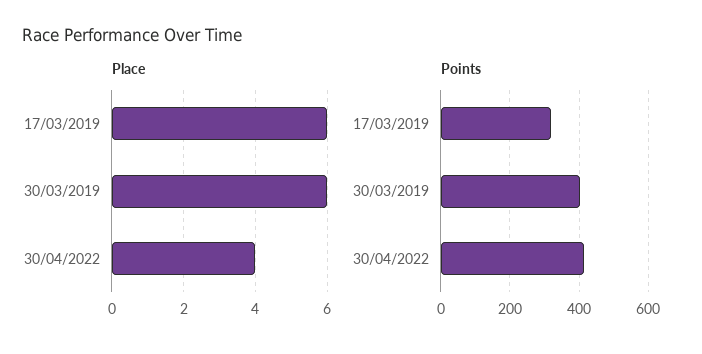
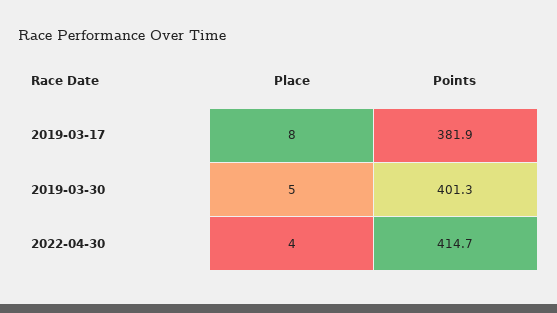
Place, 17/03/2019: 6 -> 8
Place, 30/03/2019: 6 -> 5
Points, 17/03/2019: 320 -> 381.9

